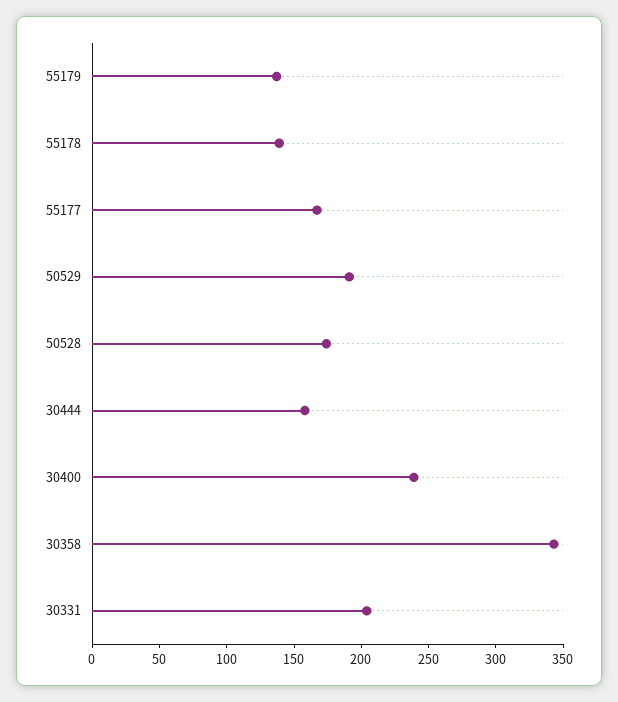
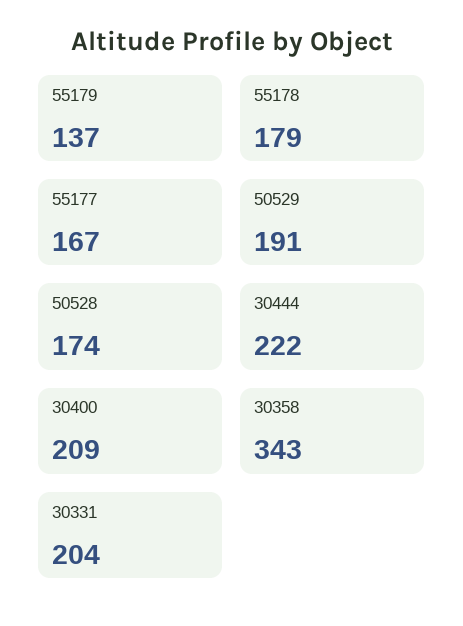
55178: 140 -> 179
30444: 160 -> 222
30400: 240 -> 209

